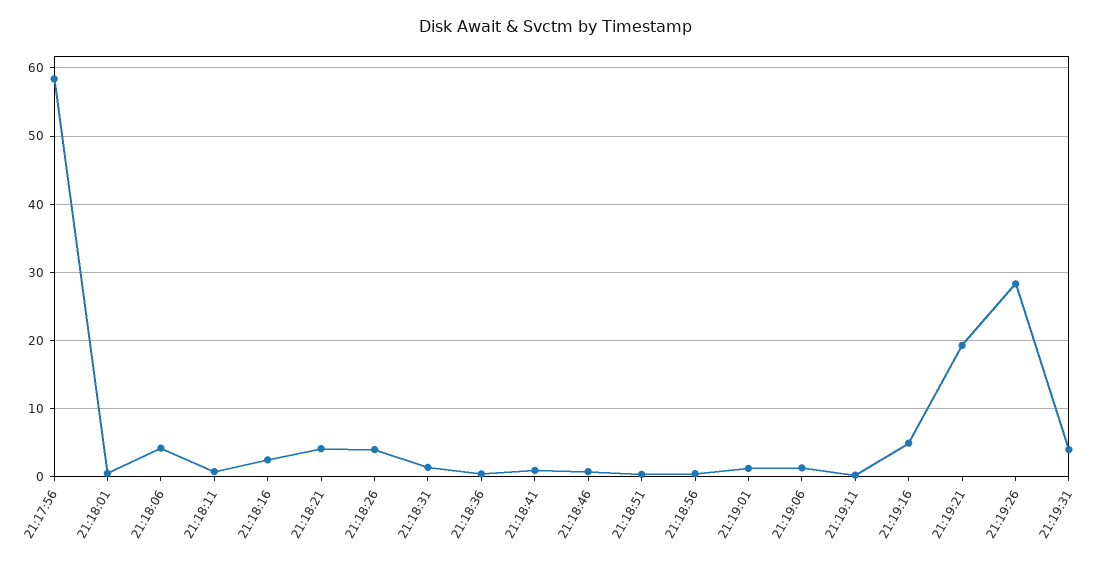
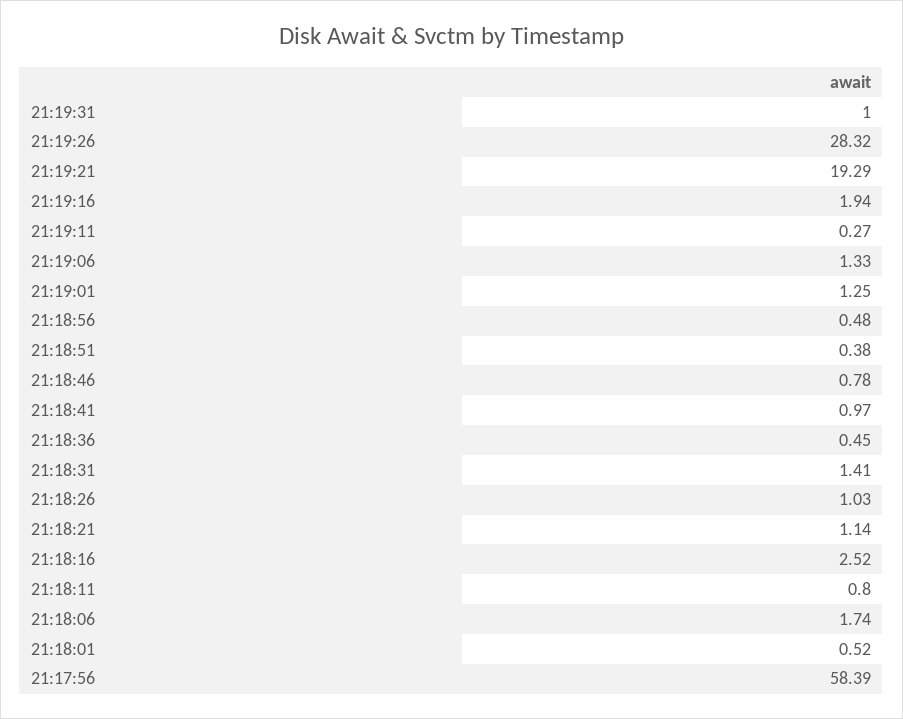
21:18:06: 4 -> 1.74
21:18:21: 4 -> 1.14
21:18:26: 4 -> 1.03
21:19:16: 5 -> 1.94
21:19:31: 4 -> 1

